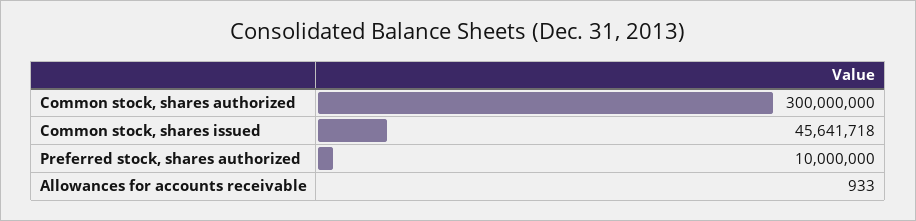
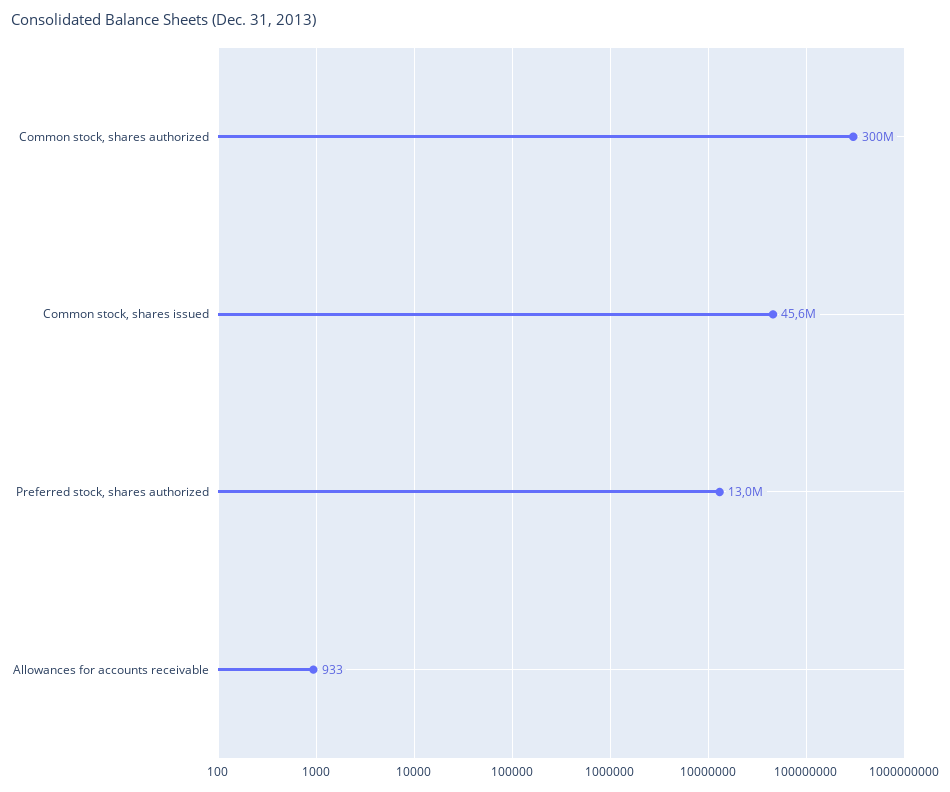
Preferred stock, shares authorized: 10000000 -> 13000000

